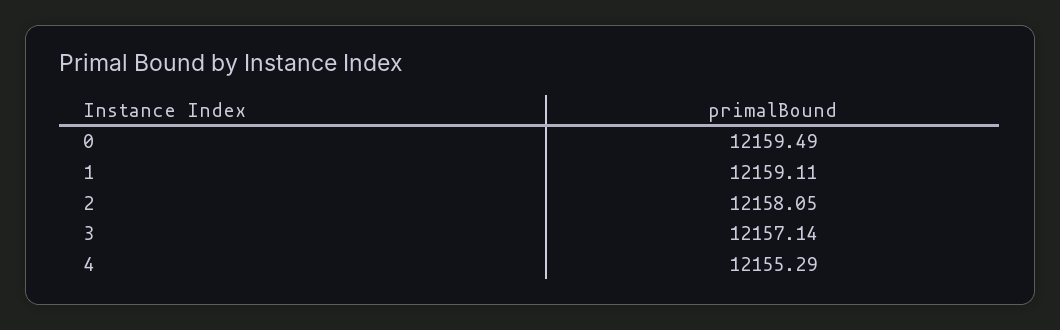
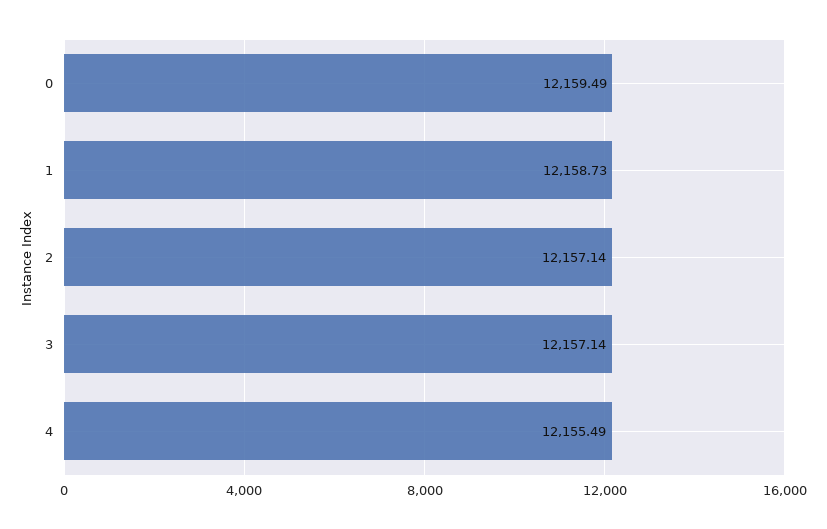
1: 12159.11 -> 12158.73
2: 12158.05 -> 12157.14
4: 12155.29 -> 12155.49

